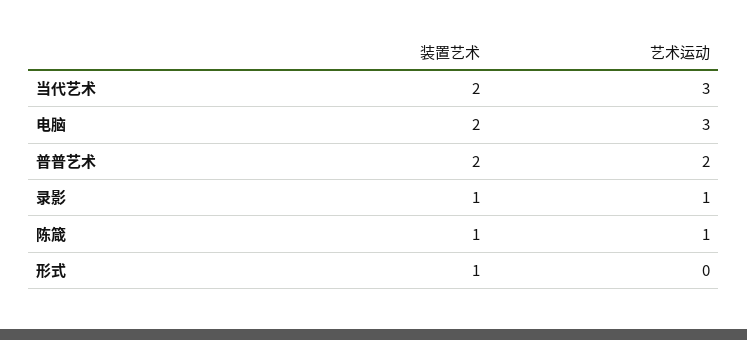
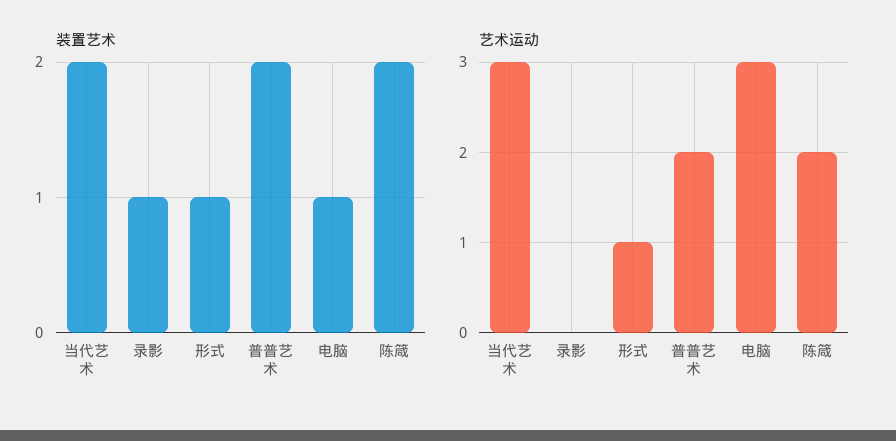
装置艺术, 电脑: 2 -> 1
艺术运动, 录影: 1 -> 0
装置艺术, 陈箴: 1 -> 2
艺术运动, 陈箴: 1 -> 2
艺术运动, 形式: 0 -> 1

